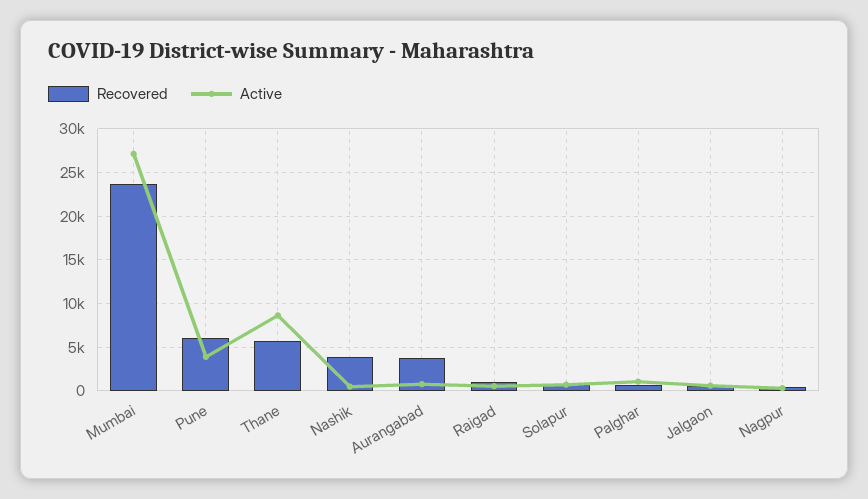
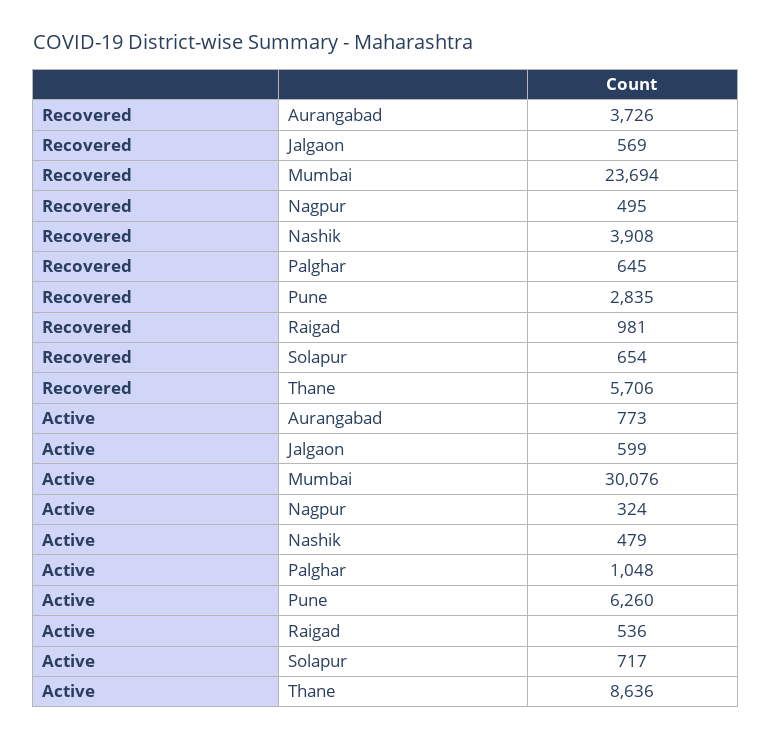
Active, Mumbai: 27000 -> 30076
Recovered, Pune: 6000 -> 2835
Active, Pune: 4000 -> 6260

